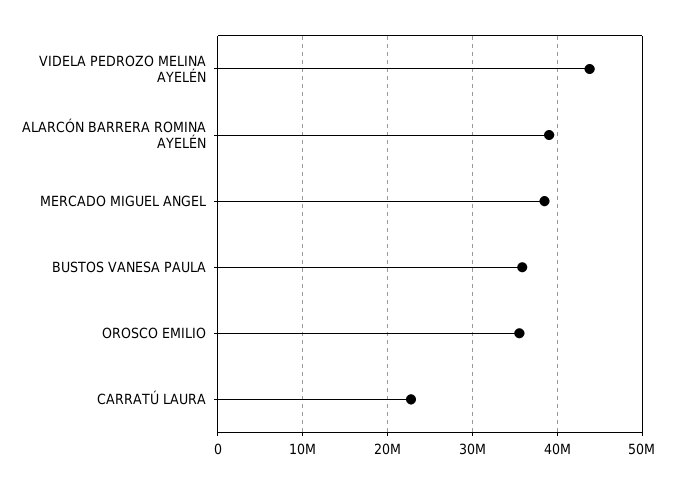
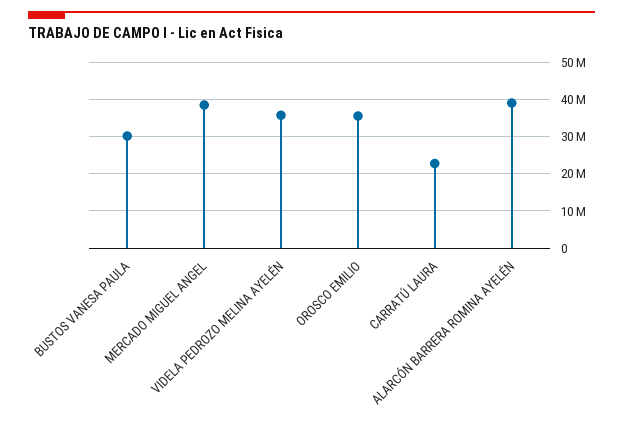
VIDELA PEDROZO MELINA AYELÉN: 44000000 -> 36000000
BUSTOS VANESA PAULA: 36000000 -> 30000000

